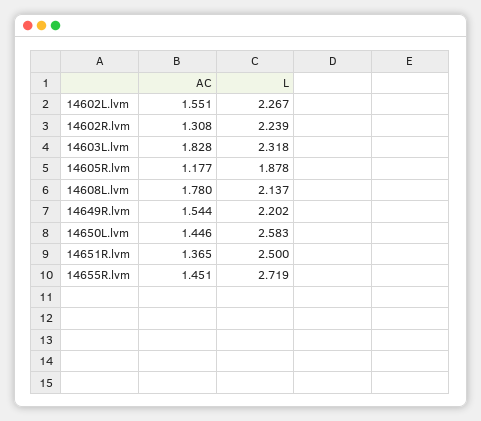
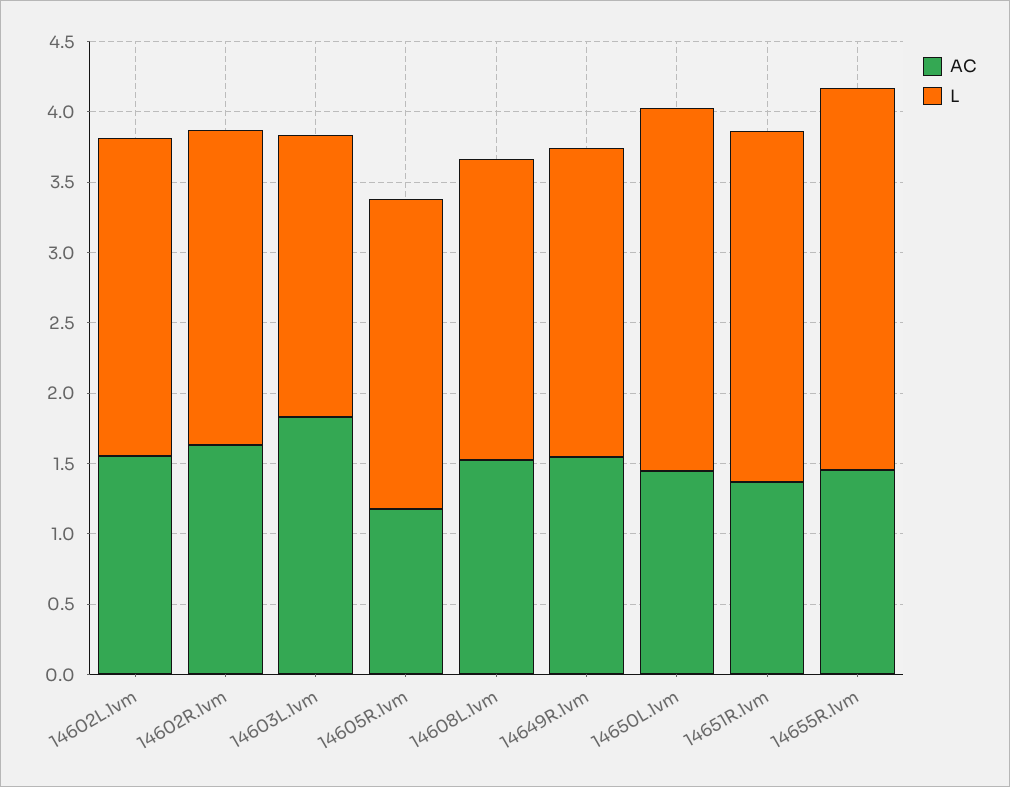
AC, 14602R.lvm: 1.308 -> 1.6
L, 14603L.lvm: 2.318 -> 2
L, 14605R.lvm: 1.878 -> 2.2
AC, 14608L.lvm: 1.78 -> 1.5

